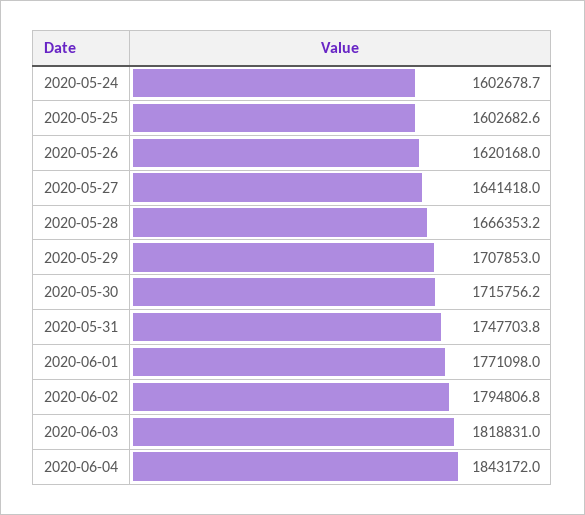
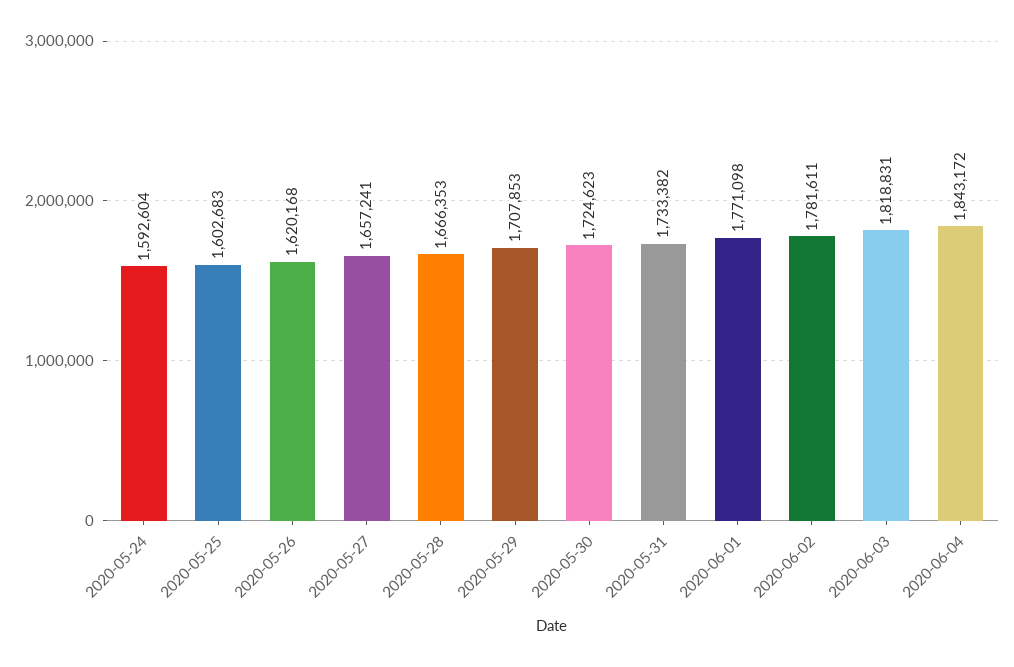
2020-05-24: 1602678.7 -> 1592604
2020-05-27: 1641418 -> 1657241
2020-05-30: 1715756.2 -> 1724623
2020-05-31: 1747703.8 -> 1733382
2020-06-02: 1794806.8 -> 1781611

